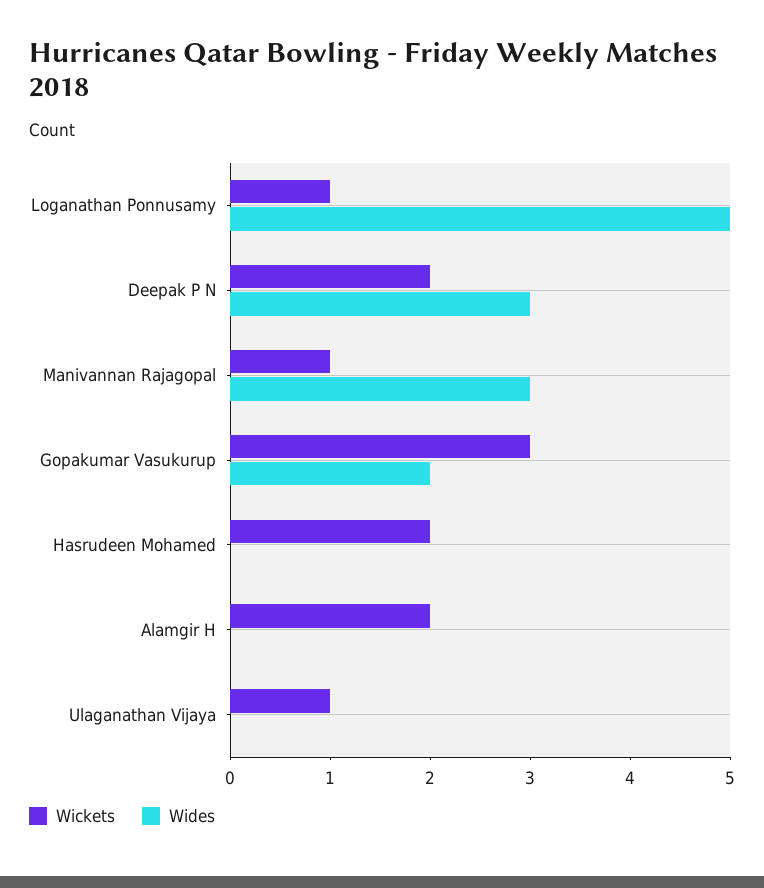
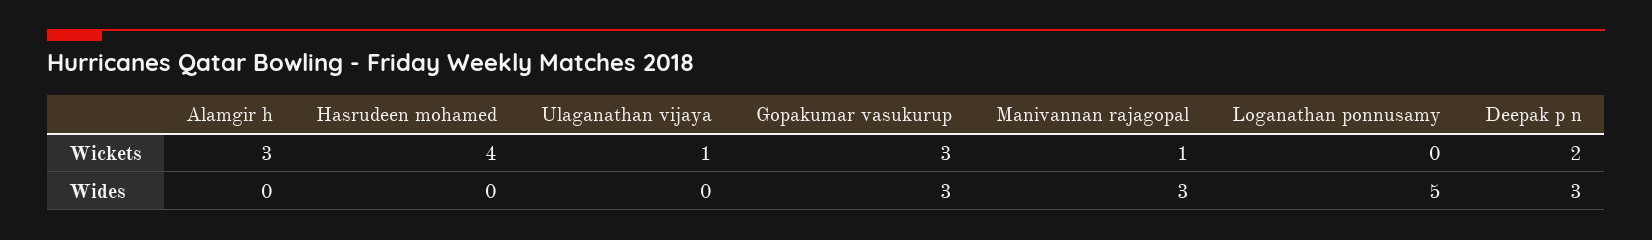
Wickets, Loganathan Ponnusamy: 1 -> 0
Wides, Gopakumar Vasukurup: 2 -> 3
Wickets, Hasrudeen Mohamed: 2 -> 4
Wickets, Alamgir H: 2 -> 3

